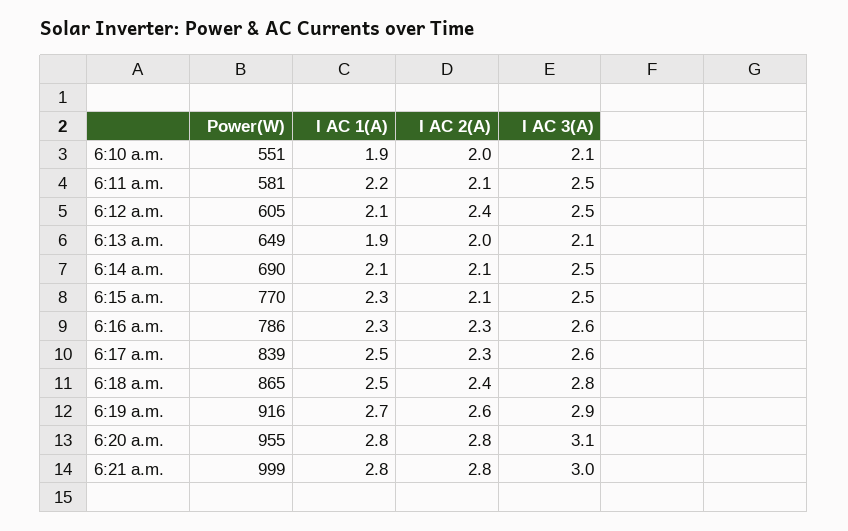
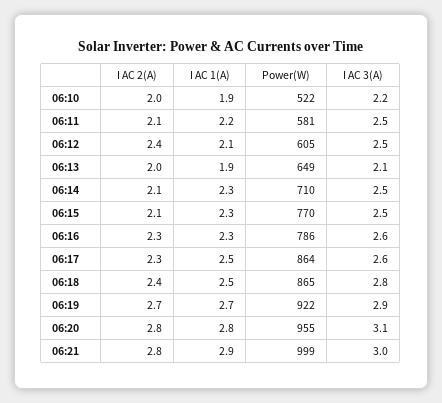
Power(W), 6:10 a.m.: 551 -> 522
I AC 3(A), 6:10 a.m.: 2.1 -> 2.2
Power(W), 6:14 a.m.: 690 -> 710
I AC 1(A), 6:14 a.m.: 2.1 -> 2.3
Power(W), 6:17 a.m.: 839 -> 864
Power(W), 6:19 a.m.: 916 -> 922
I AC 2(A), 6:19 a.m.: 2.6 -> 2.7
I AC 1(A), 6:21 a.m.: 2.8 -> 2.9

